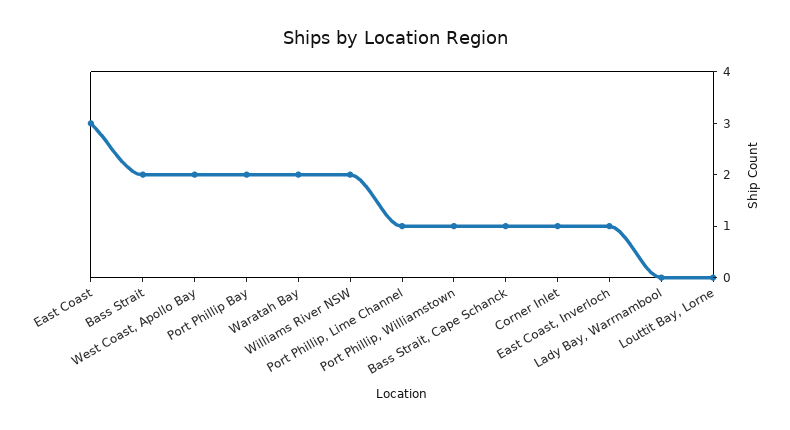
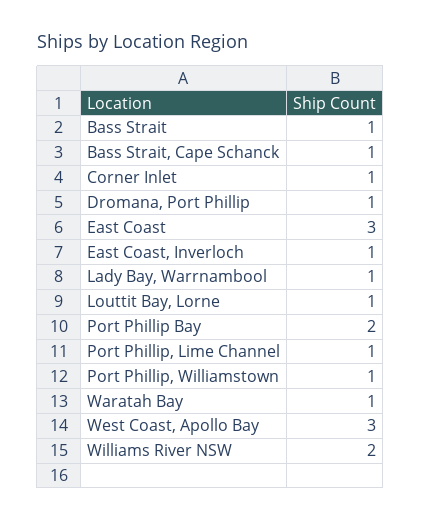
Bass Strait: 2 -> 1
West Coast, Apollo Bay: 2 -> 3
Waratah Bay: 2 -> 1
Lady Bay, Warrnambool: 0 -> 1
Louttit Bay, Lorne: 0 -> 1
Dromana, Port Phillip: none -> 1

